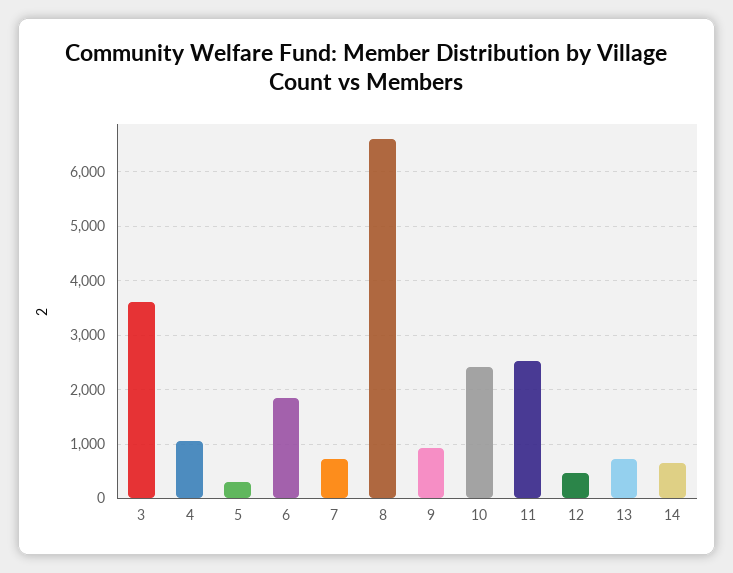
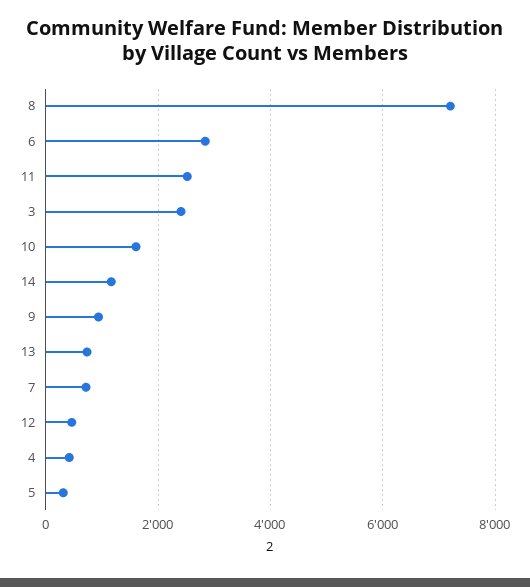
3: 3600 -> 2400
4: 1000 -> 400
6: 1800 -> 2800
8: 6600 -> 7200
10: 2400 -> 1600
14: 600 -> 1200

